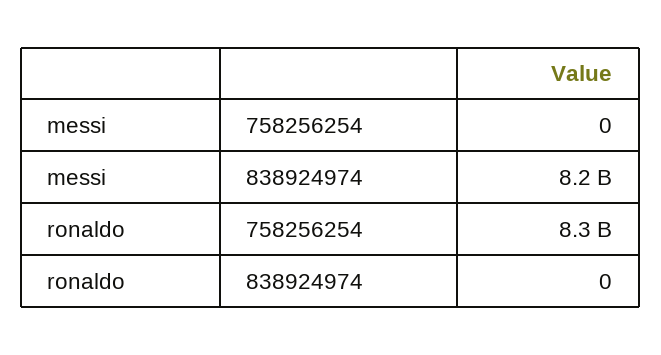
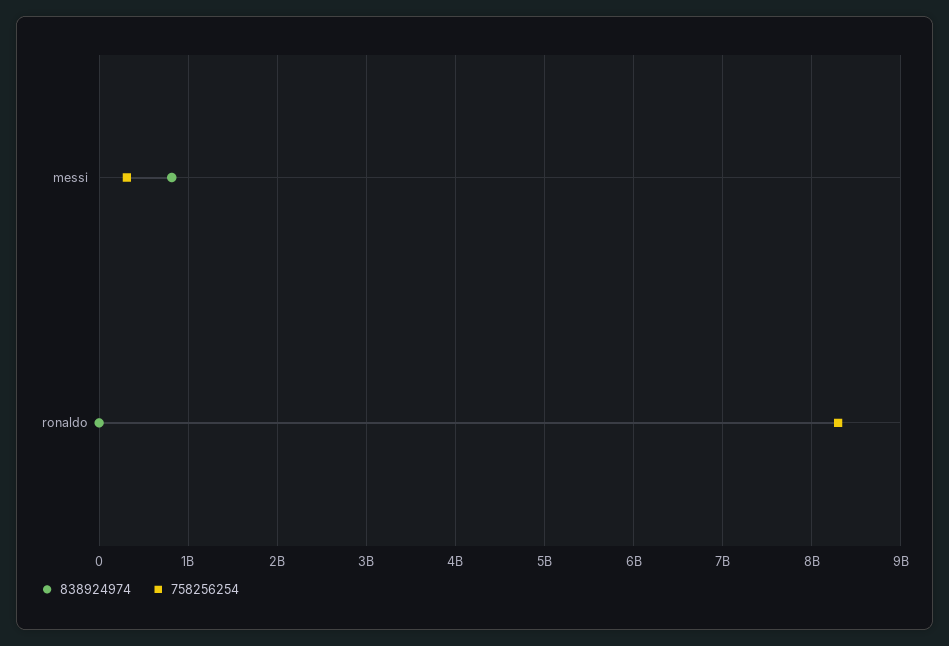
758256254, messi: 0 -> 300000000
838924974, messi: 8200000000 -> 800000000

